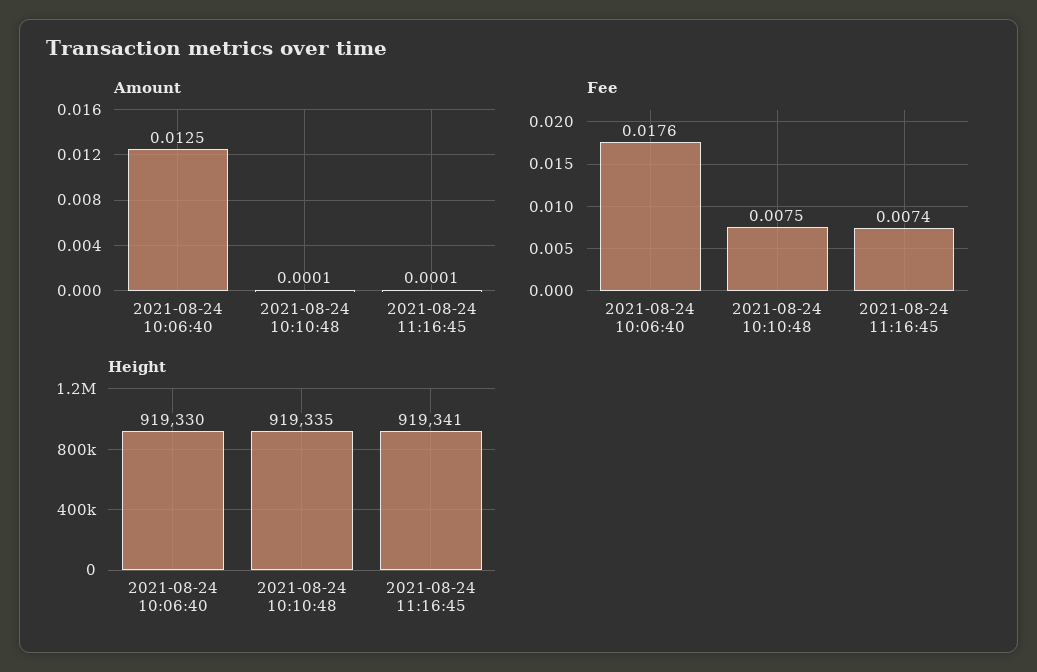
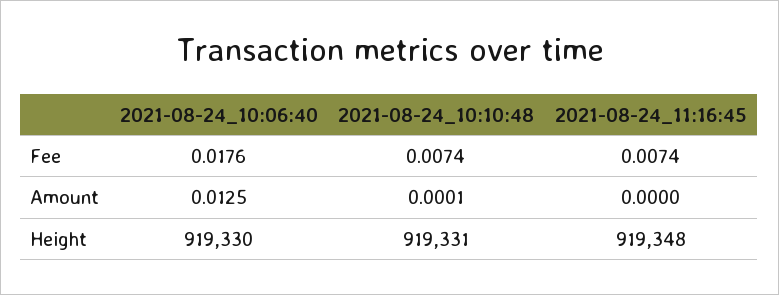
Amount, 2021-08-24 11:16:45: 0.0001 -> 0
Fee, 2021-08-24 10:10:48: 0.0075 -> 0.0074
Height, 2021-08-24 10:10:48: 919335 -> 919331
Height, 2021-08-24 11:16:45: 919341 -> 919348

